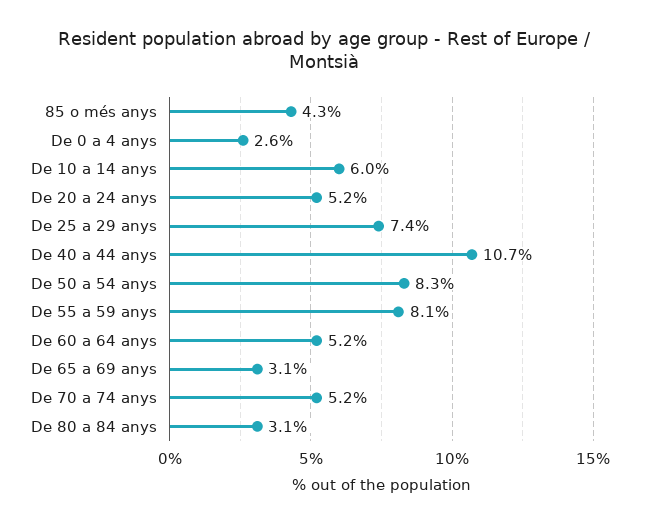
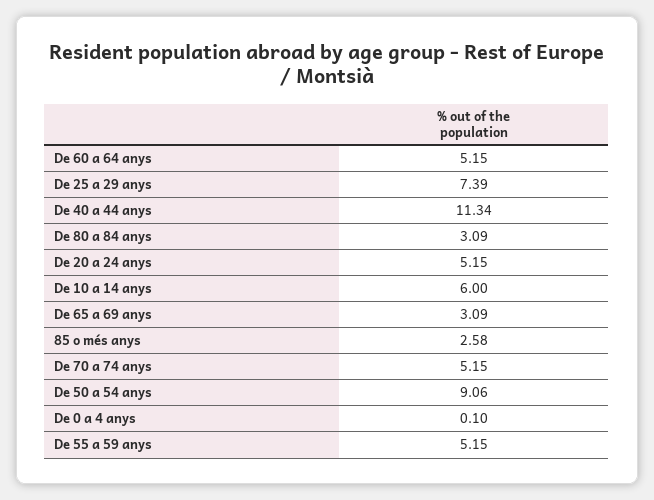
85 o més anys: 4.3 -> 2.58
De 0 a 4 anys: 2.6 -> 0.1
De 40 a 44 anys: 10.7 -> 11.34
De 50 a 54 anys: 8.3 -> 9.06
De 55 a 59 anys: 8.1 -> 5.15

